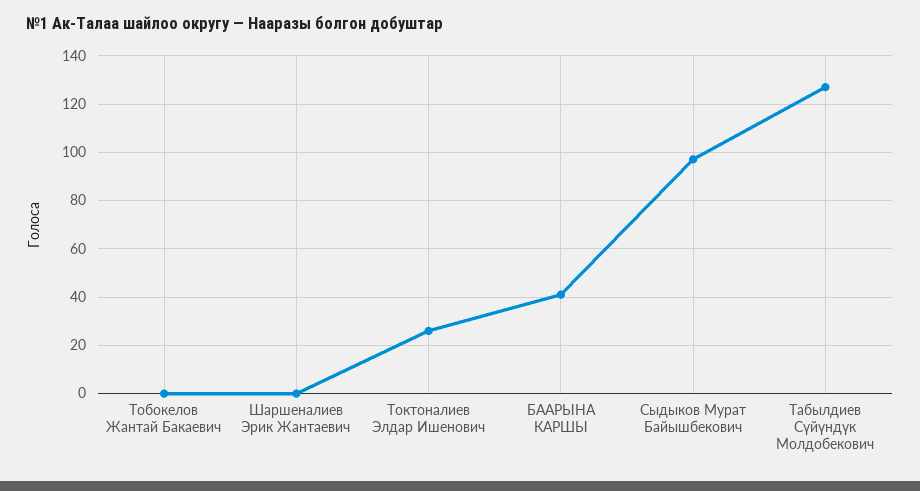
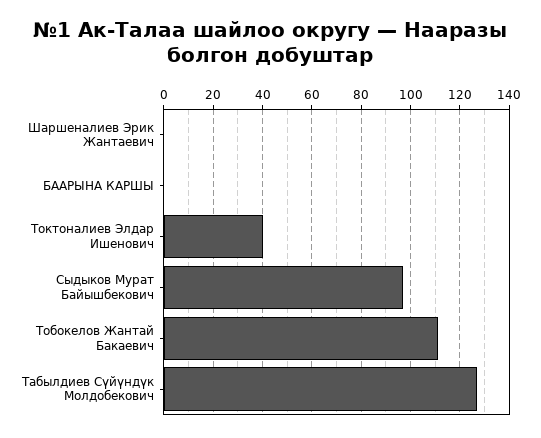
Тобокелов Жантай Бакаевич: 0 -> 110
Токтоналиев Элдар Ишенович: 25 -> 40
БААРЫНА КАРШЫ: 40 -> 0

